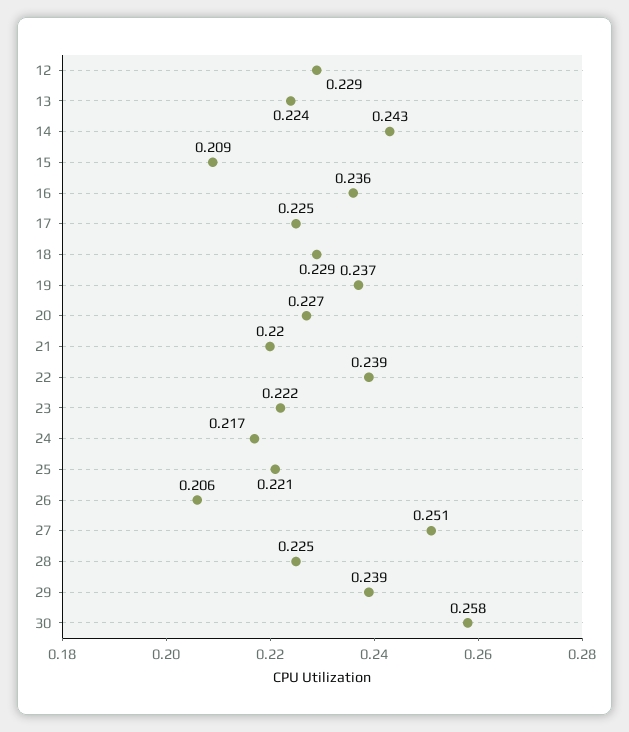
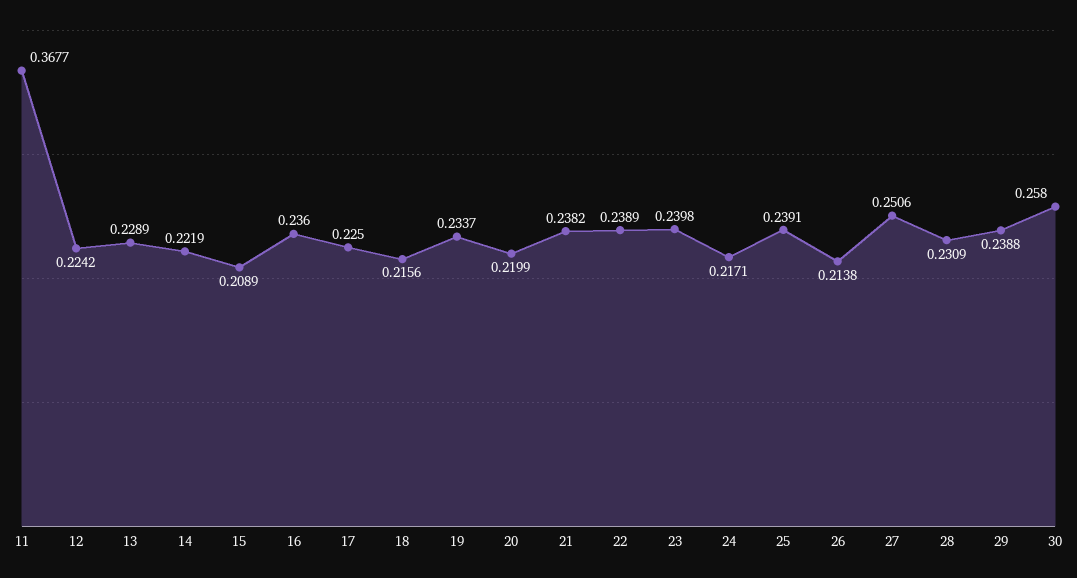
12: 0.229 -> 0.2242
13: 0.224 -> 0.2289
14: 0.243 -> 0.2219
18: 0.229 -> 0.2156
19: 0.237 -> 0.2337
20: 0.227 -> 0.2199
21: 0.22 -> 0.2382
23: 0.222 -> 0.2398
25: 0.221 -> 0.2391
26: 0.206 -> 0.2138
28: 0.225 -> 0.2309
11: none -> 0.3677

